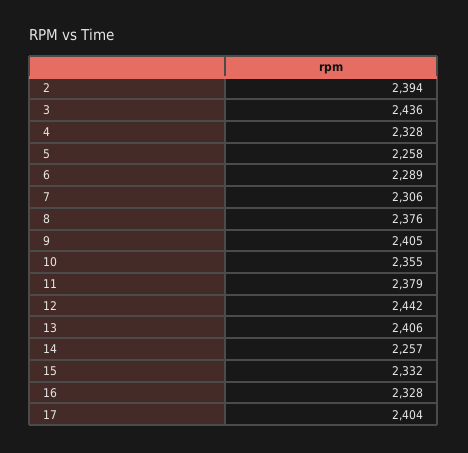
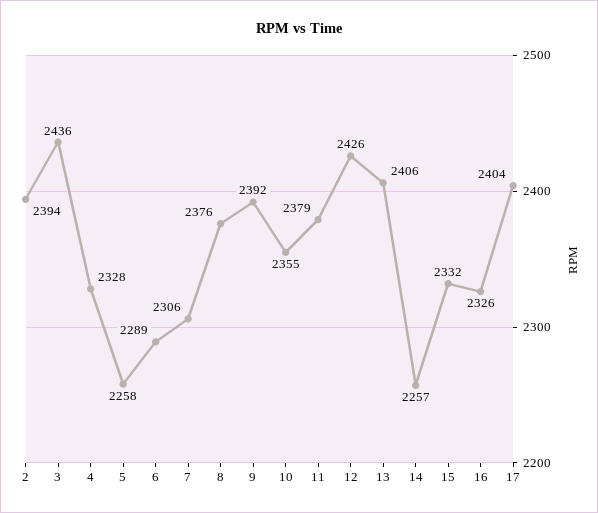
9: 2405 -> 2392
12: 2442 -> 2426
16: 2328 -> 2326

